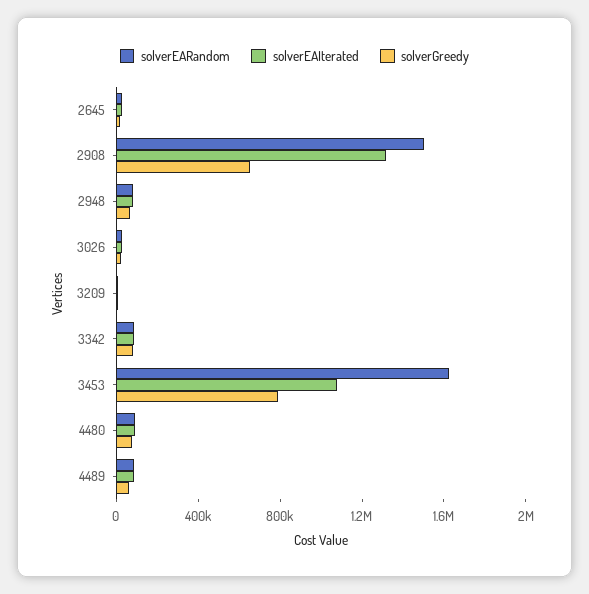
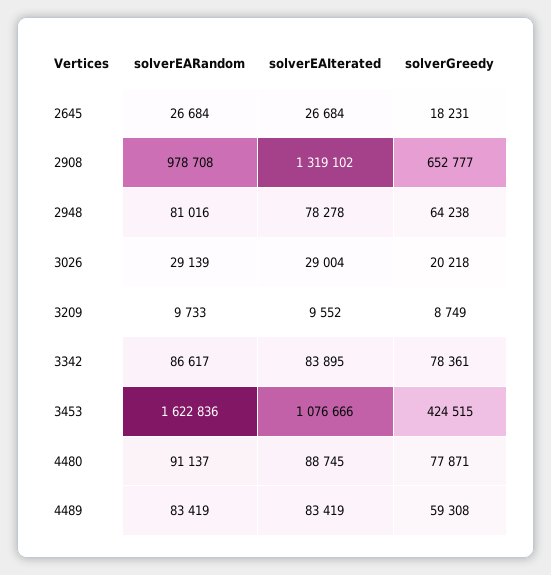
solverEARandom, 2908: 1500000 -> 978708
solverGreedy, 3453: 800000 -> 424515

